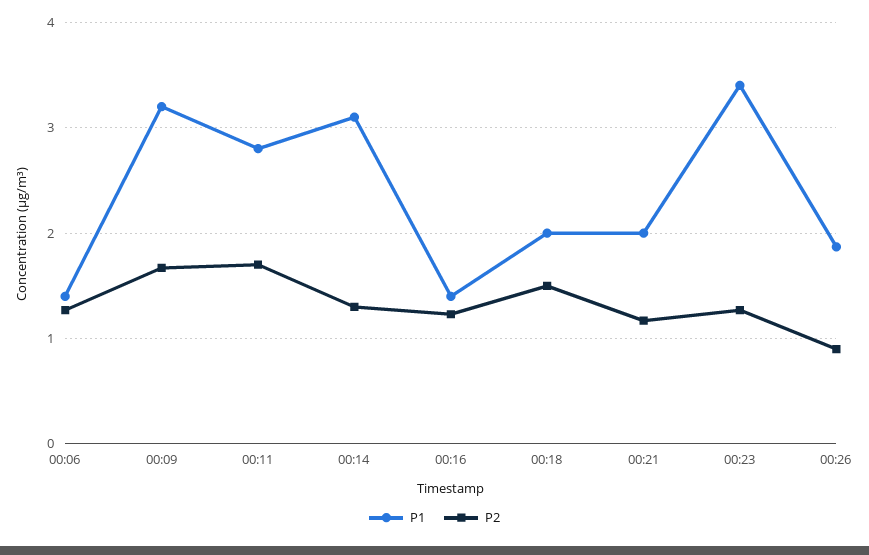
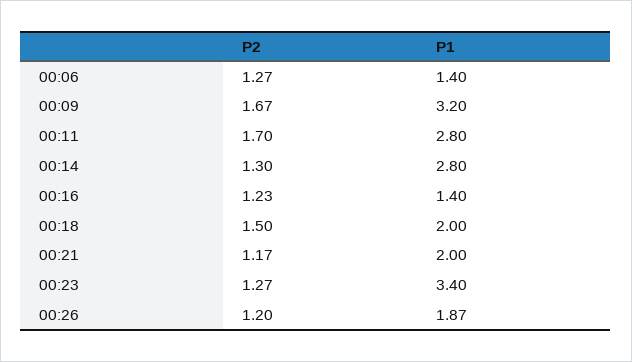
P1, 00:14: 3.1 -> 2.8
P2, 00:26: 0.9 -> 1.2

